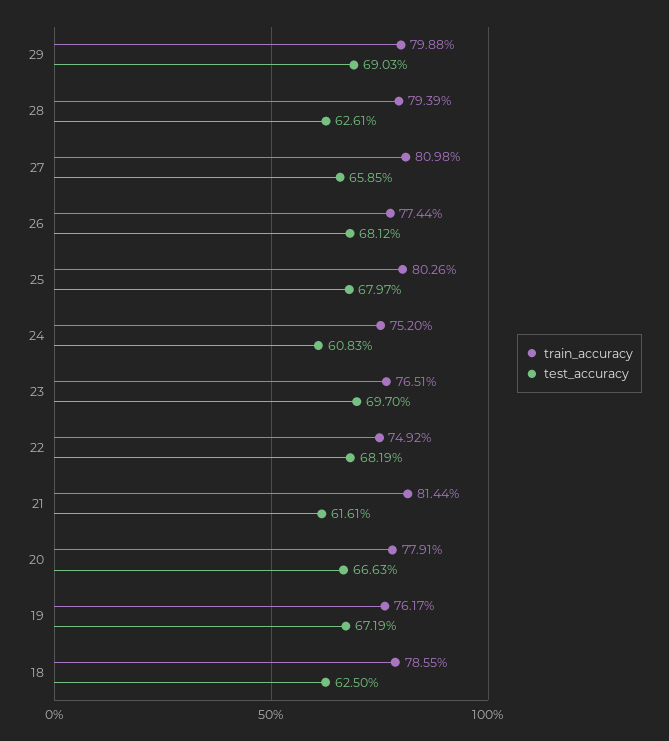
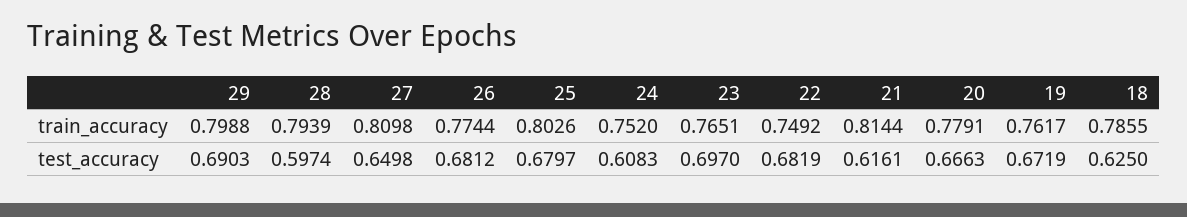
test_accuracy, 28: 0.6261 -> 0.5974
test_accuracy, 27: 0.6585 -> 0.6498

